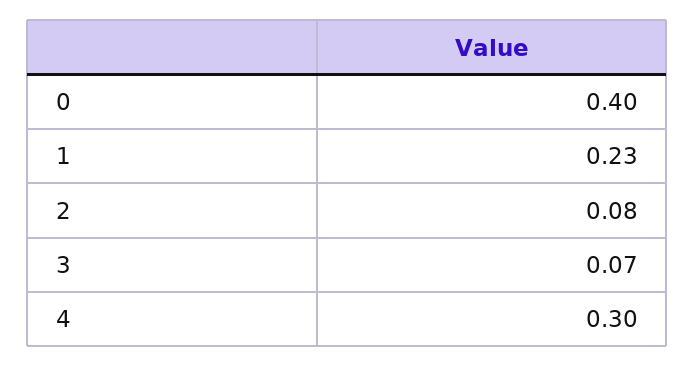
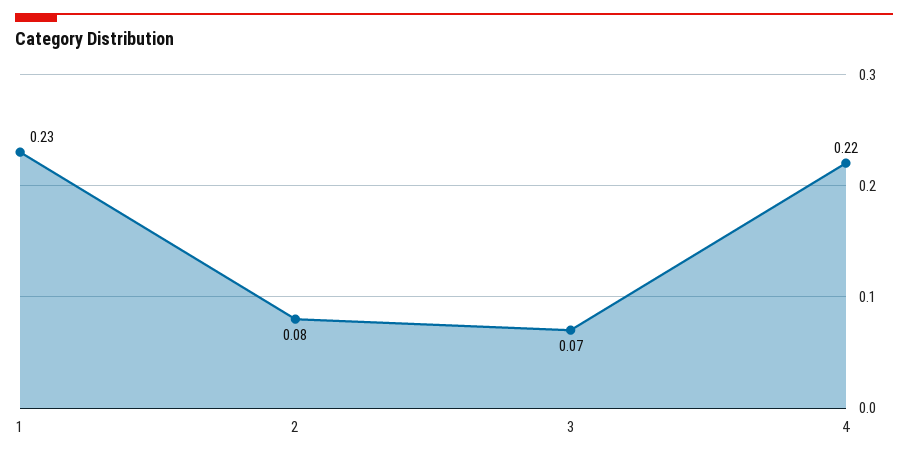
0: 0.4 -> none
4: 0.3 -> 0.22

